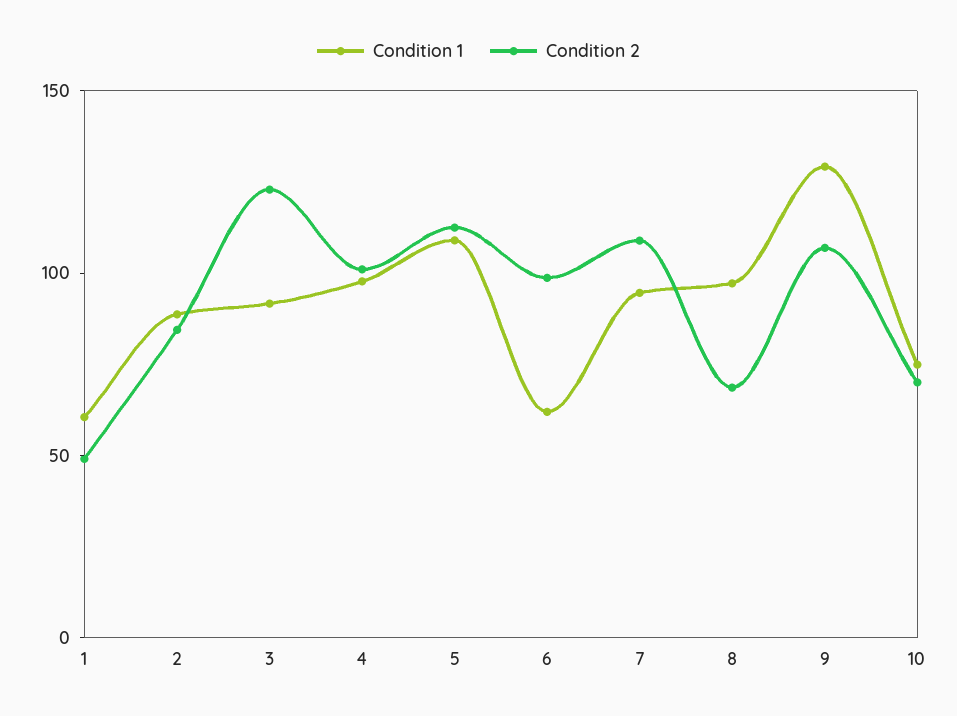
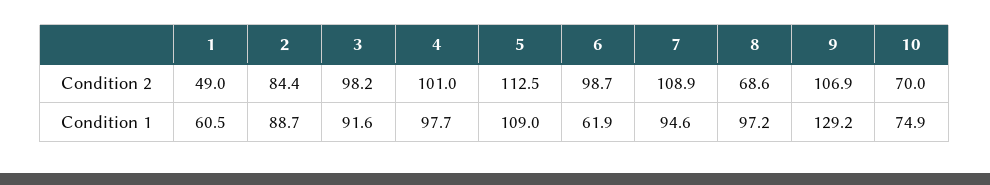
Condition 2, 3: 120 -> 98.2

